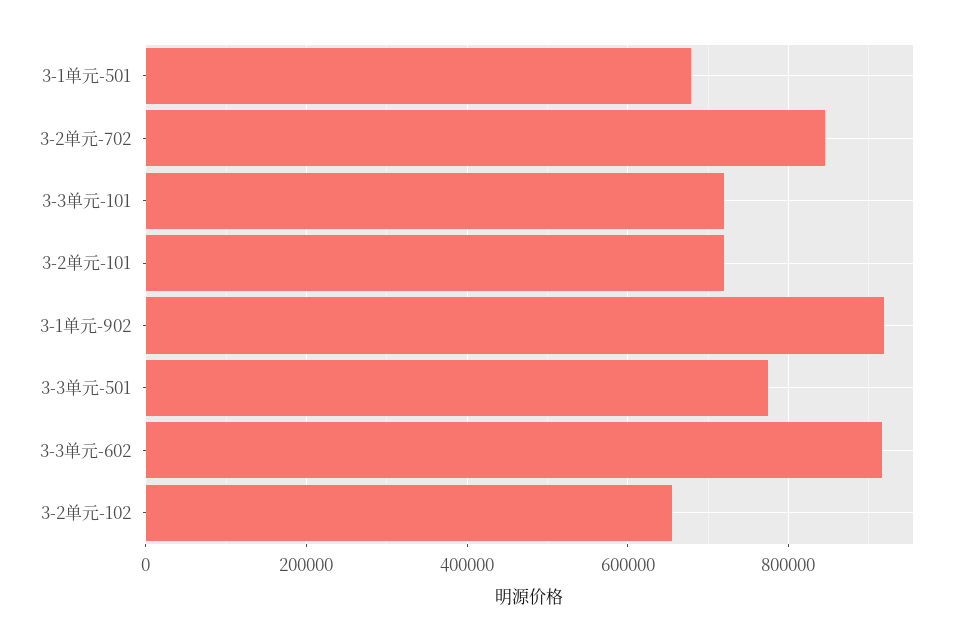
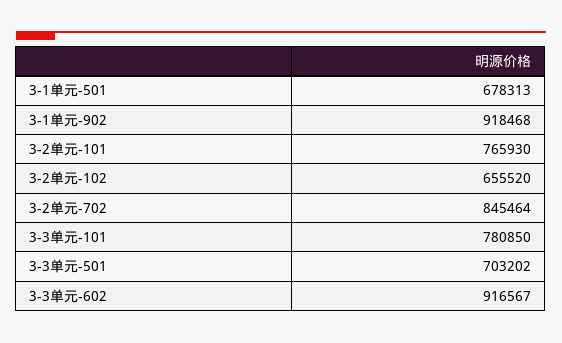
3-3单元-101: 720000 -> 780850
3-2单元-101: 720000 -> 765930
3-3单元-501: 780000 -> 703202

